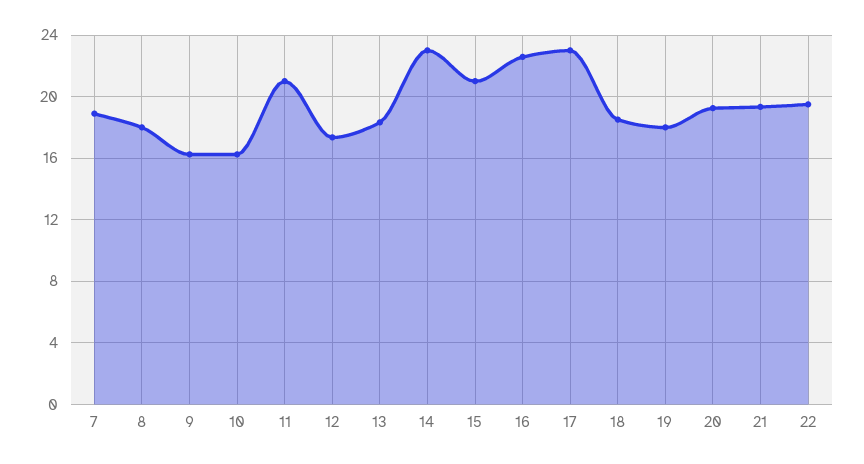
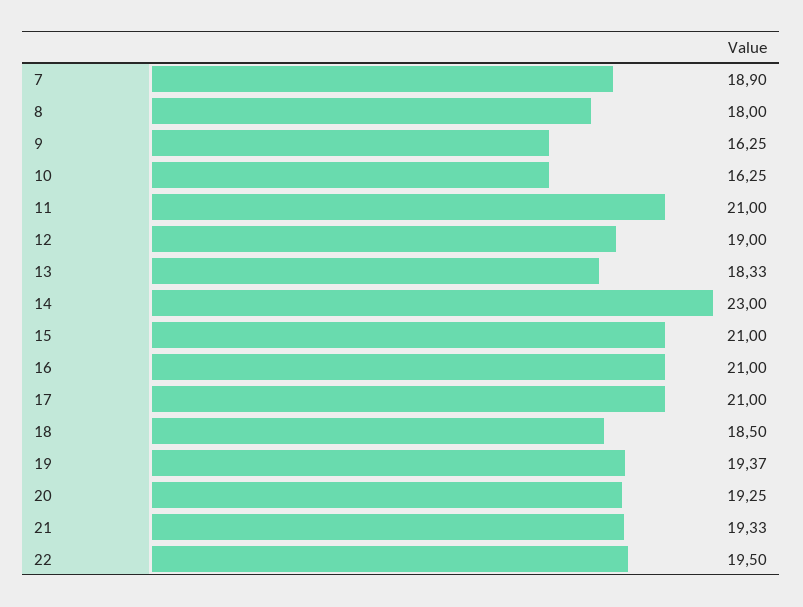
12: 17.5 -> 19
16: 22.5 -> 21
17: 23 -> 21
19: 18 -> 19.37

